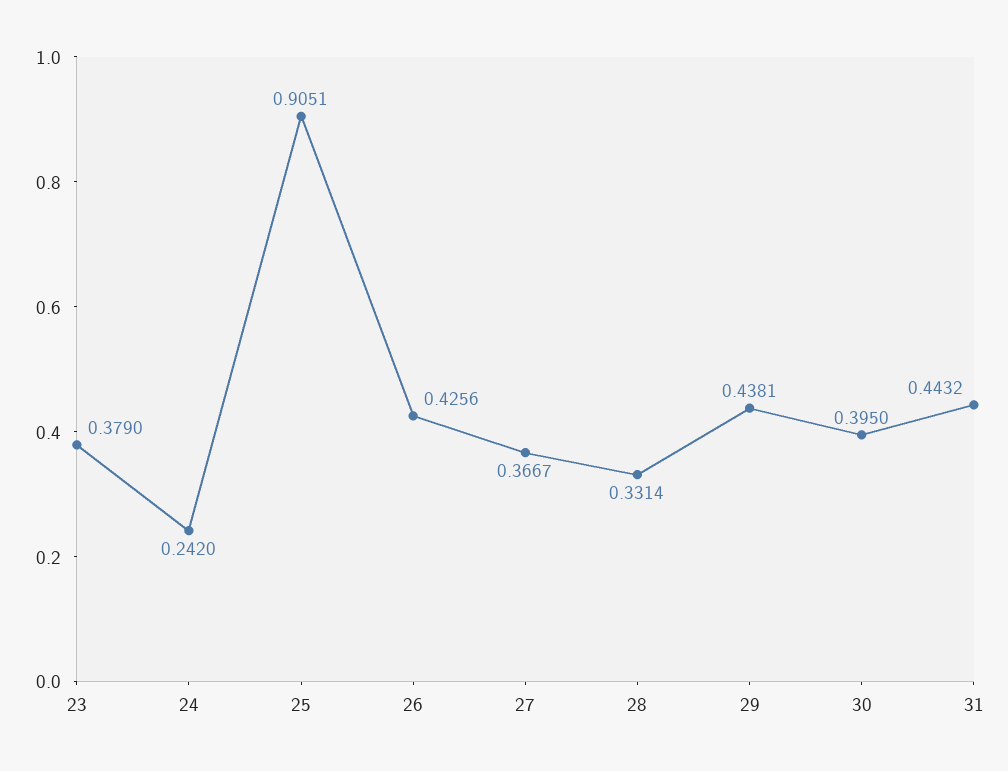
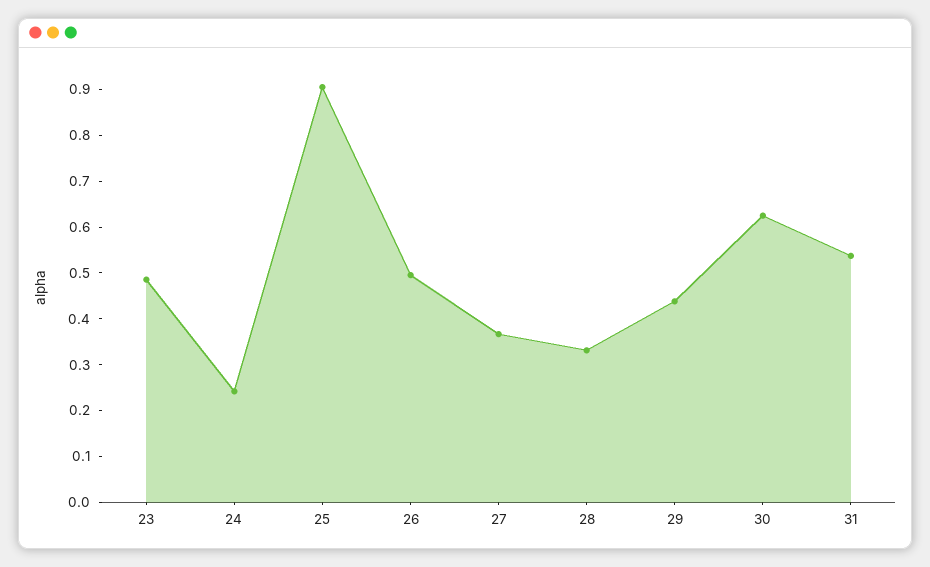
23: 0.379 -> 0.48
26: 0.4256 -> 0.5
30: 0.395 -> 0.62
31: 0.4432 -> 0.54

